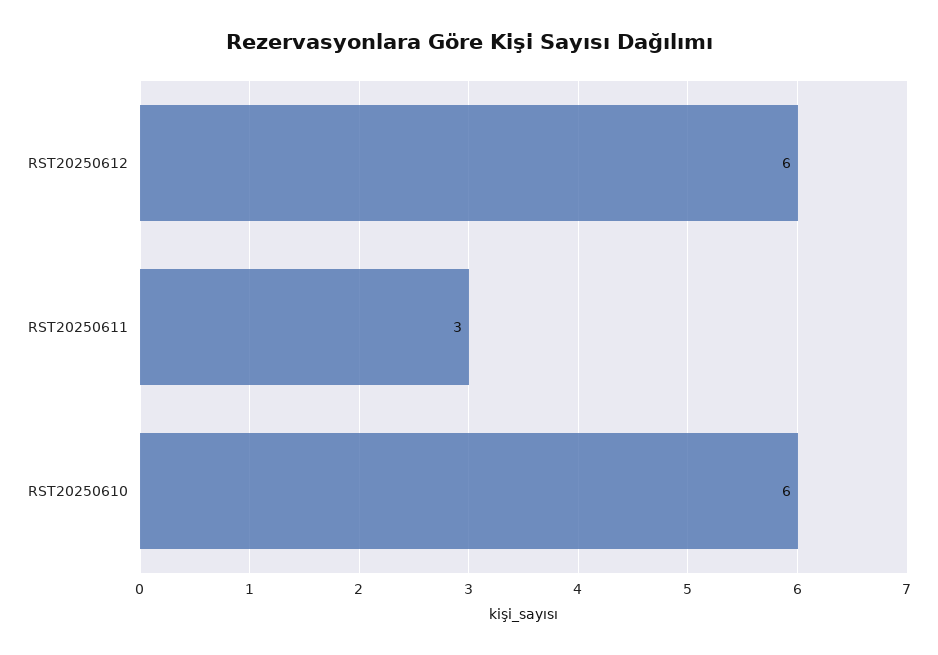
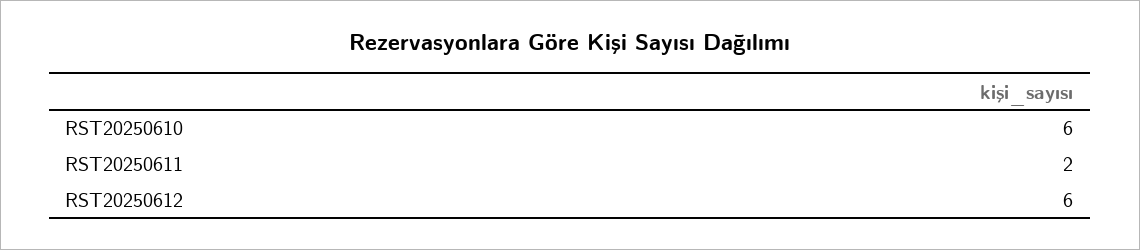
RST20250611: 3 -> 2

